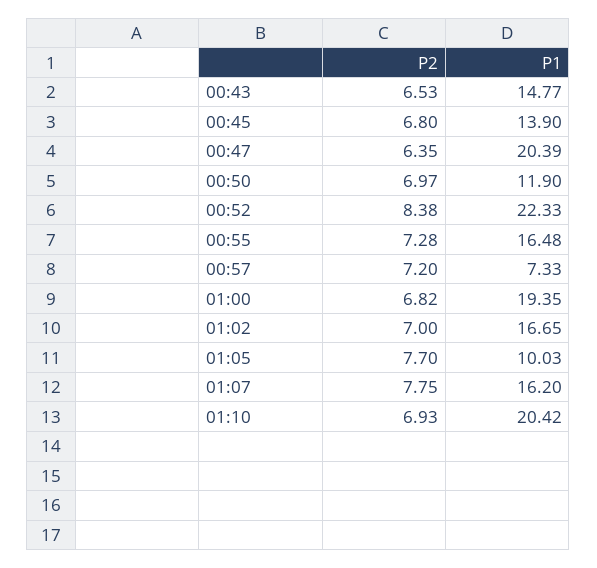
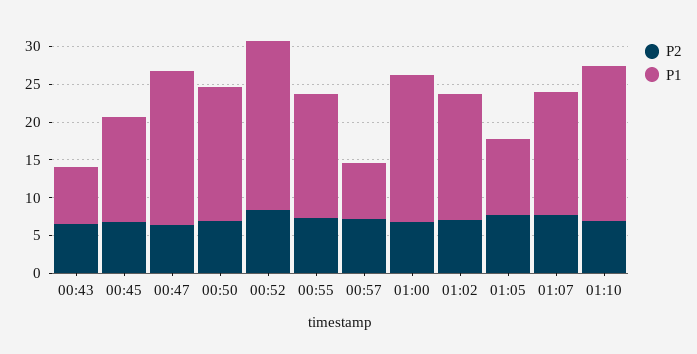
P1, 00:43: 14.77 -> 7.5
P1, 00:50: 11.9 -> 17.5

